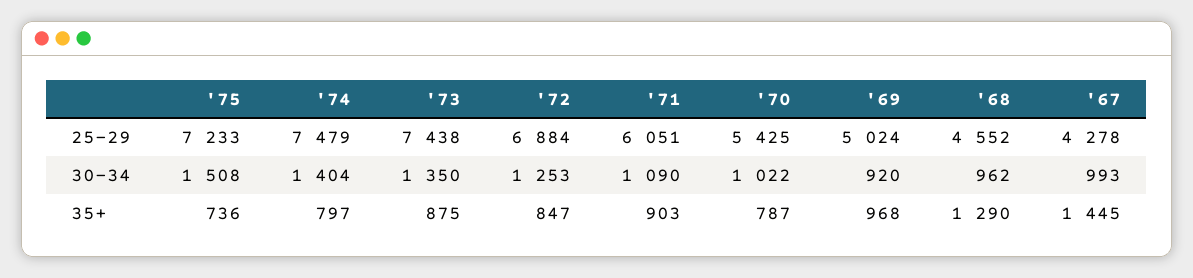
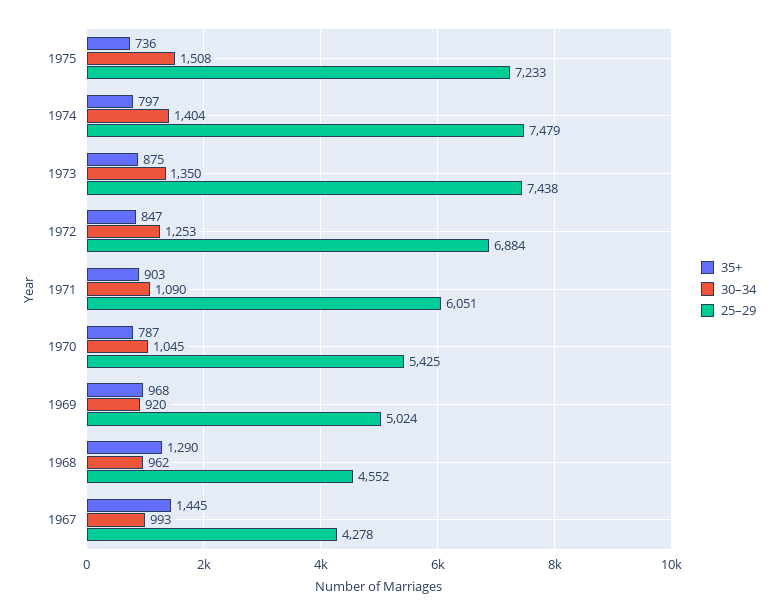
30–34, '70: 1022 -> 1045

